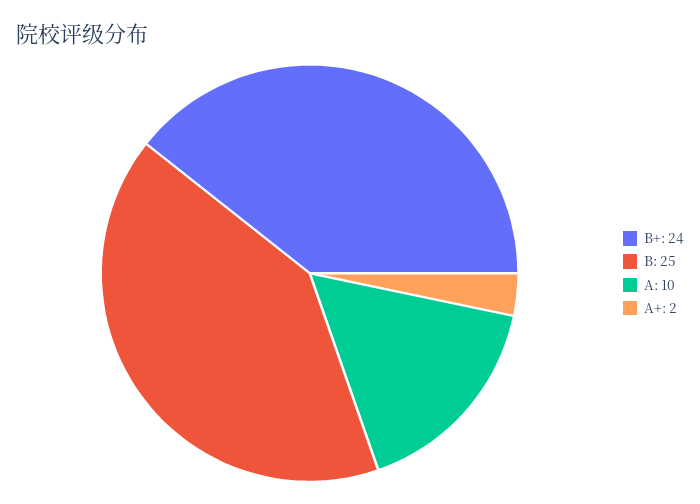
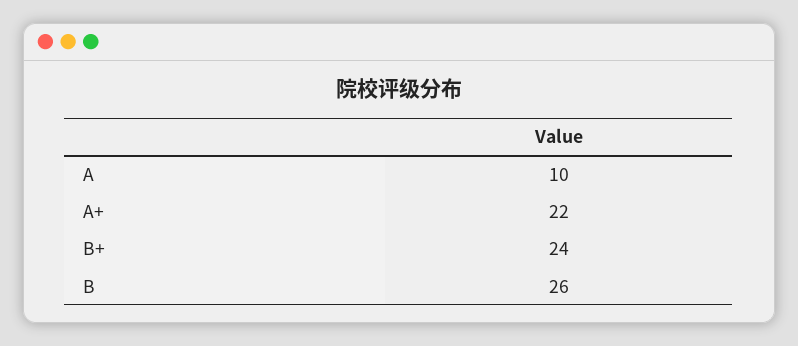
B: 25 -> 26
A+: 2 -> 22

